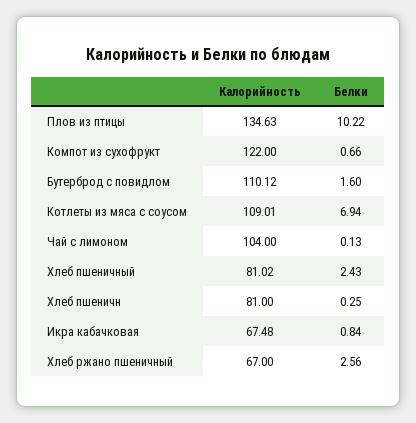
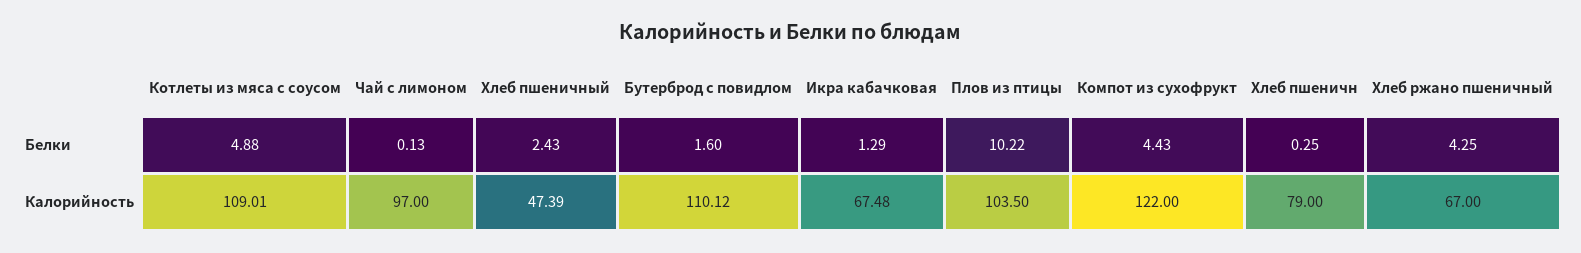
Калорийность, Плов из птицы: 134.63 -> 103.5
Белки, Компот из сухофрукт: 0.66 -> 4.43
Белки, Котлеты из мяса с соусом: 6.94 -> 4.88
Калорийность, Чай с лимоном: 104 -> 97
Калорийность, Хлеб пшеничный: 81.02 -> 47.39
Калорийность, Хлеб пшеничн: 81 -> 79
Белки, Икра кабачковая: 0.84 -> 1.29
Белки, Хлеб ржано пшеничный: 2.56 -> 4.25

